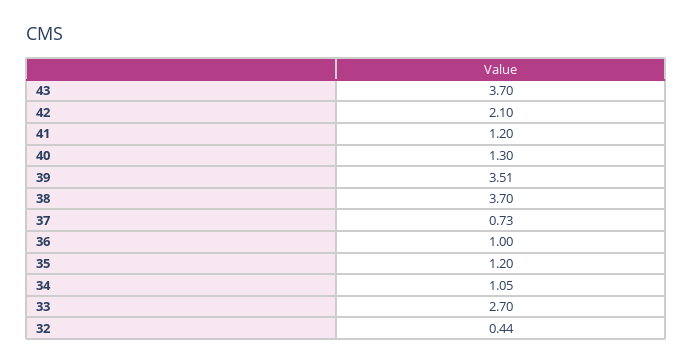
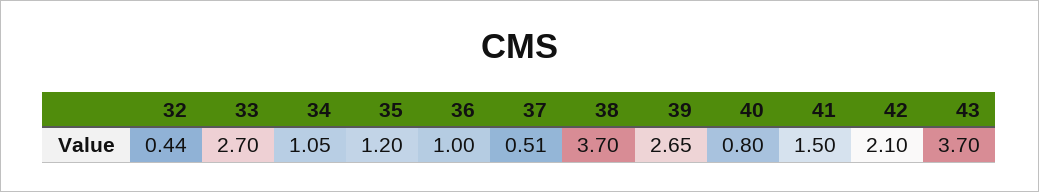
41: 1.2 -> 1.5
40: 1.3 -> 0.8
39: 3.51 -> 2.65
37: 0.73 -> 0.51

